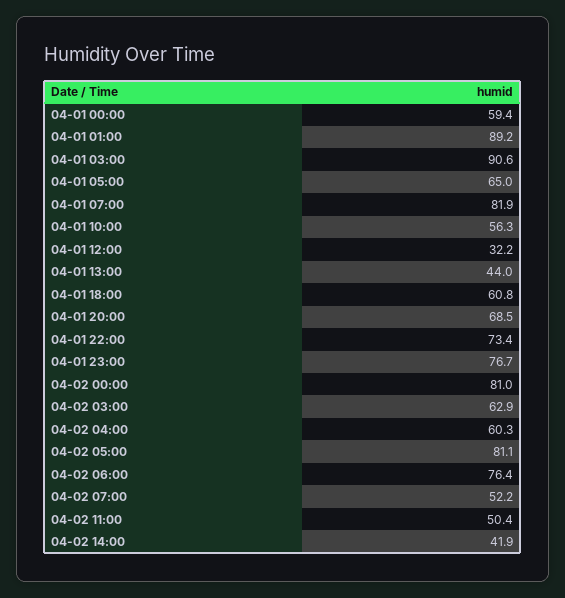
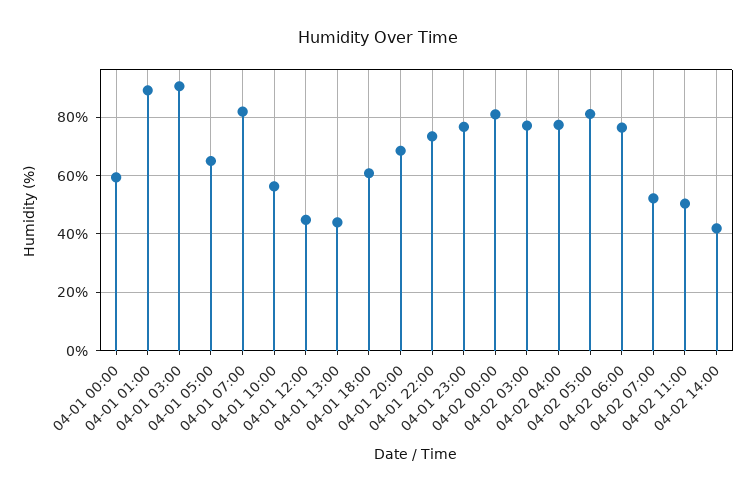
04-01 12:00: 32.2 -> 45
04-02 03:00: 62.9 -> 77.5
04-02 04:00: 60.3 -> 77.5

